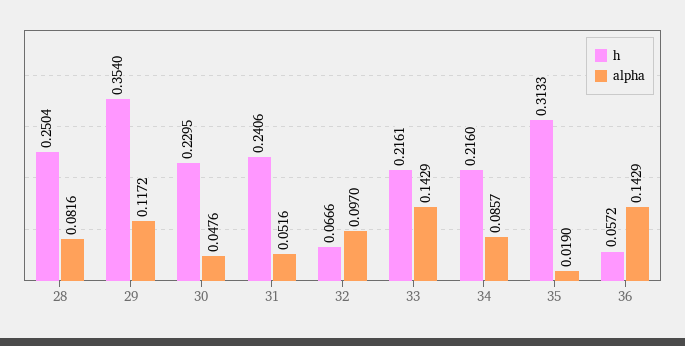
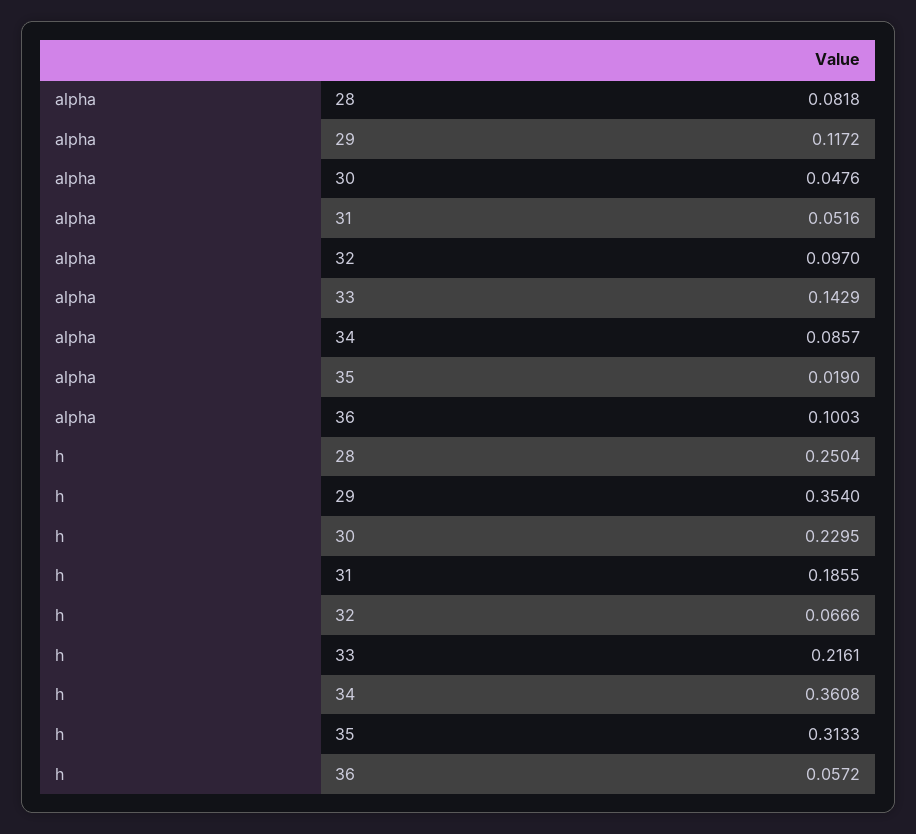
alpha, 28: 0.0816 -> 0.0818
h, 31: 0.2406 -> 0.1855
h, 34: 0.216 -> 0.3608
alpha, 36: 0.1429 -> 0.1003

